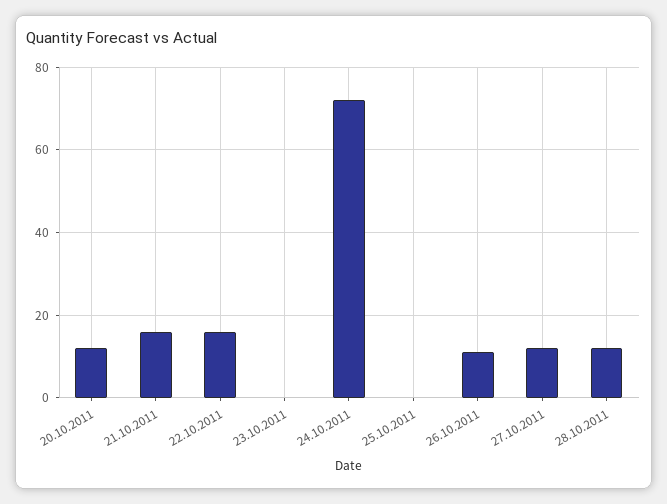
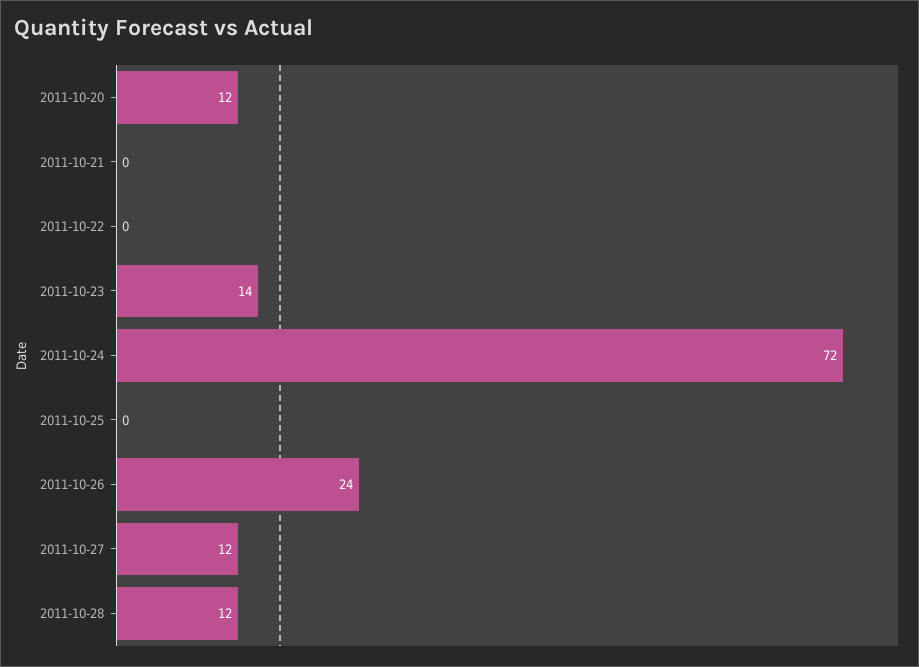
21.10.2011: 15 -> 0
22.10.2011: 15 -> 0
23.10.2011: 0 -> 14
26.10.2011: 10 -> 24

